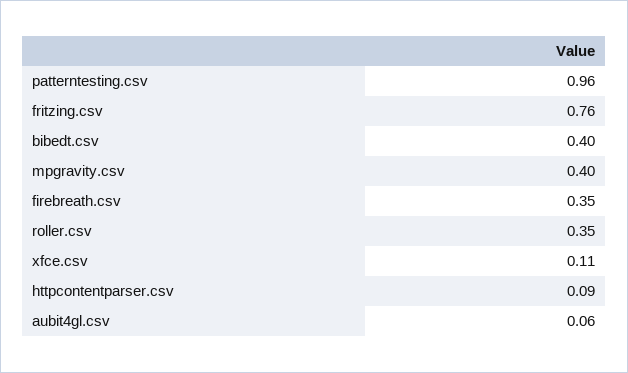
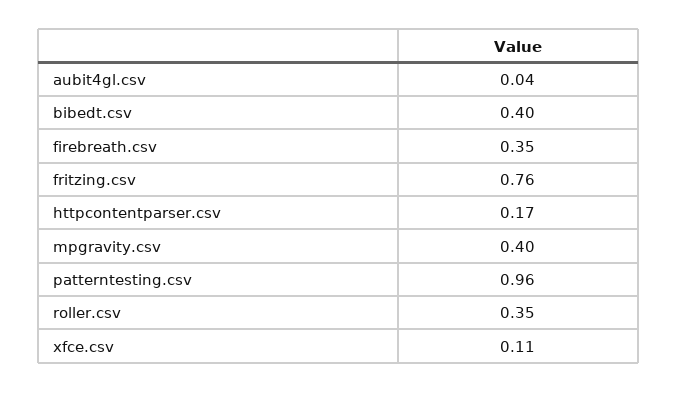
httpcontentparser.csv: 0.09 -> 0.17
aubit4gl.csv: 0.06 -> 0.04

